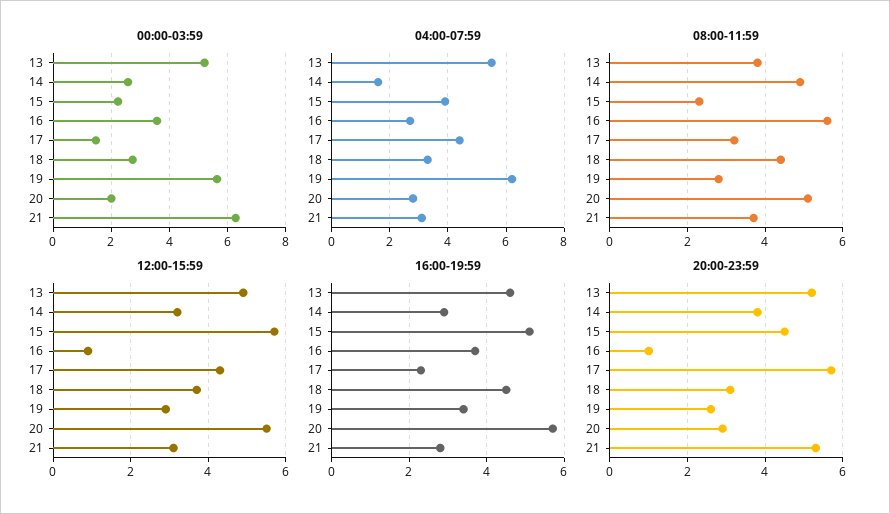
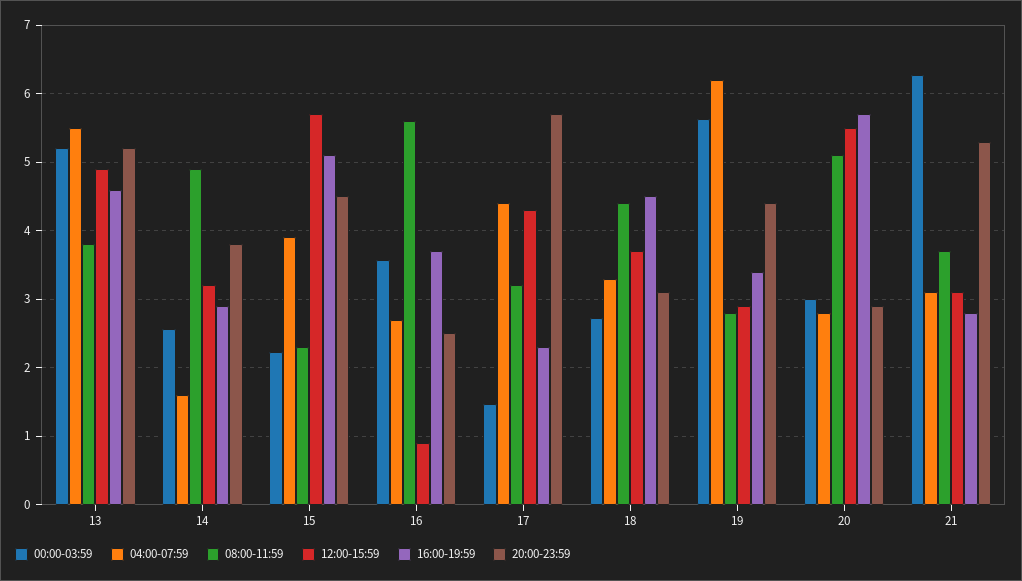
00:00-03:59, 20: 2 -> 3
20:00-23:59, 16: 1 -> 2.5
20:00-23:59, 19: 2.5 -> 4.4

